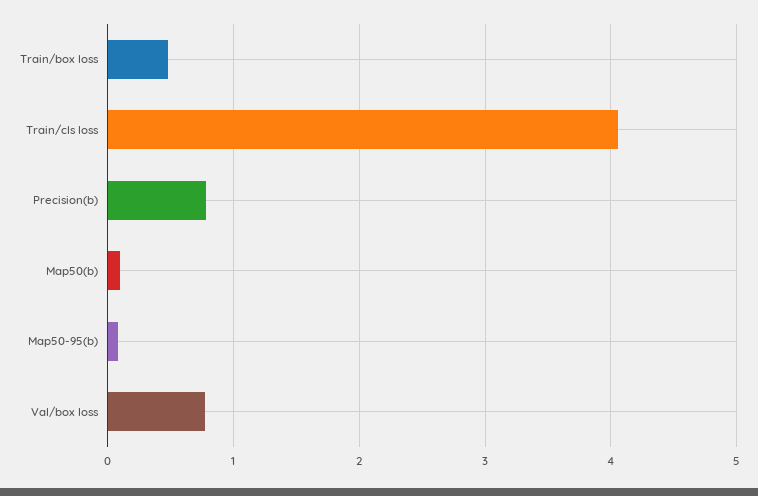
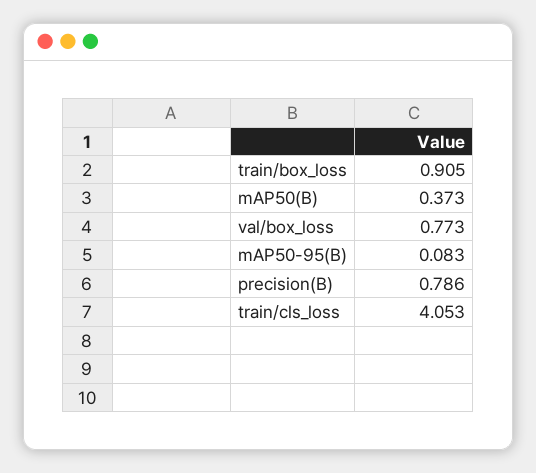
Train/box loss: 0.5 -> 0.905
Map50(b): 0.1 -> 0.373

